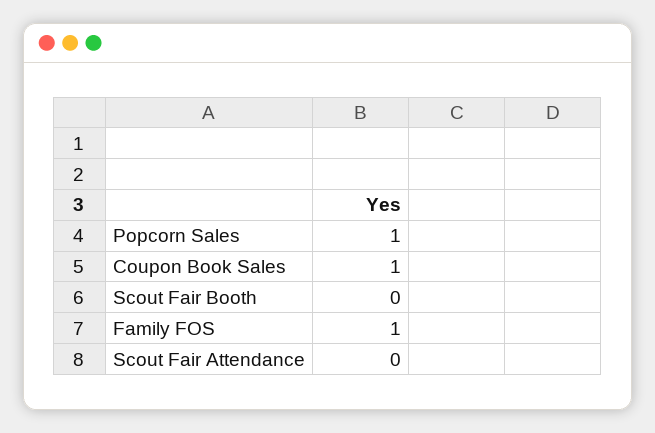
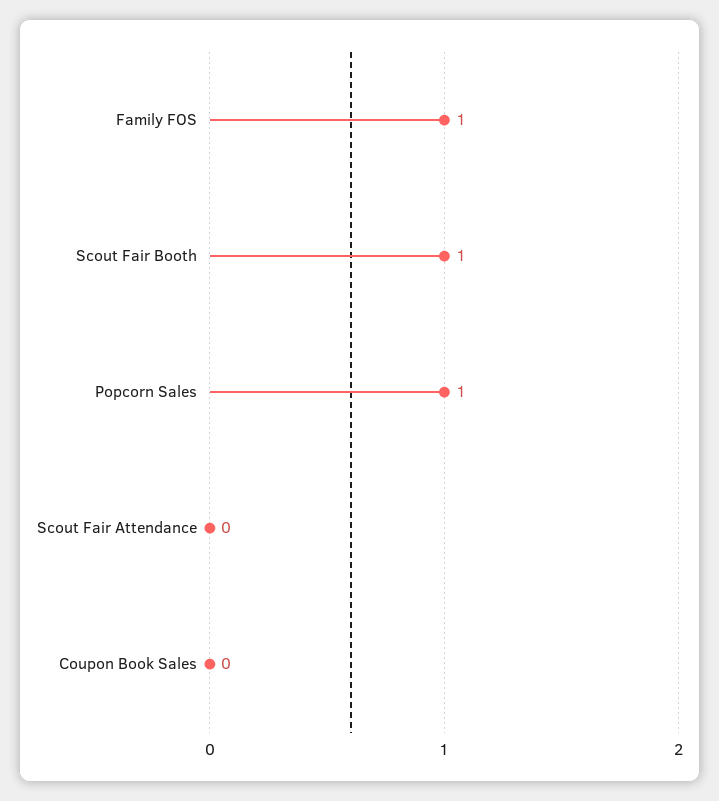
Coupon Book Sales: 1 -> 0
Scout Fair Booth: 0 -> 1

